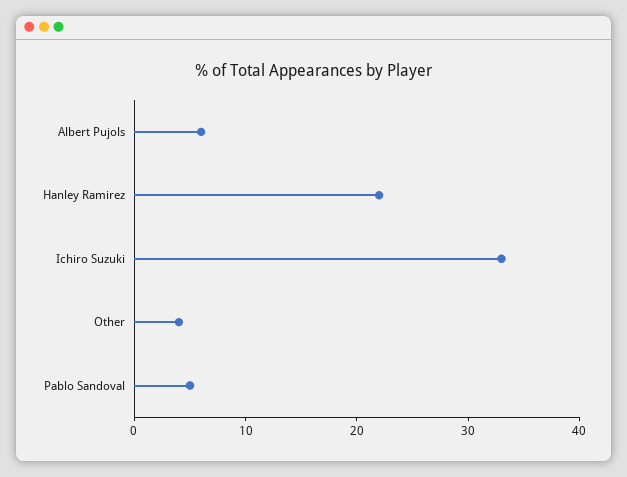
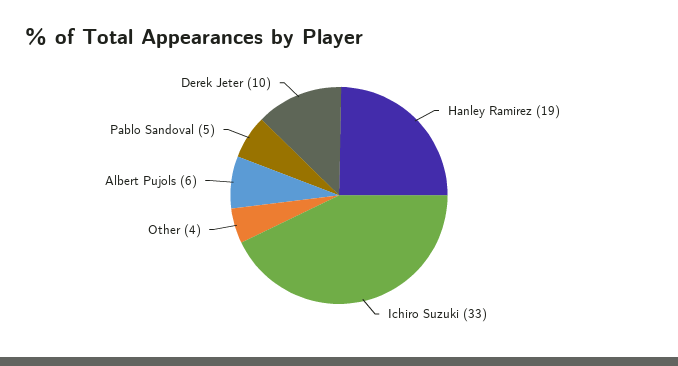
Hanley Ramirez: 22 -> 19
Derek Jeter: none -> 10

